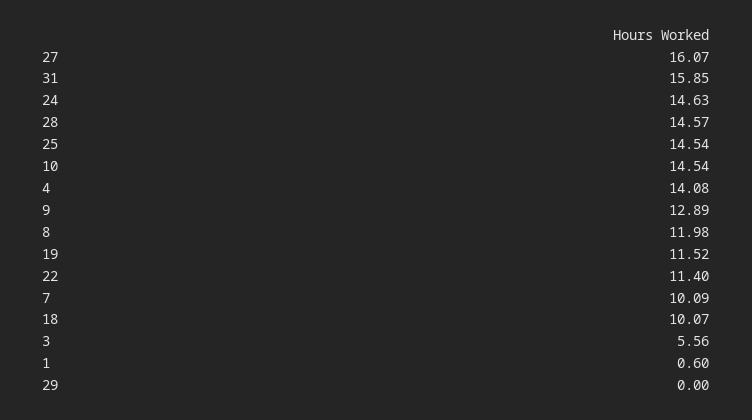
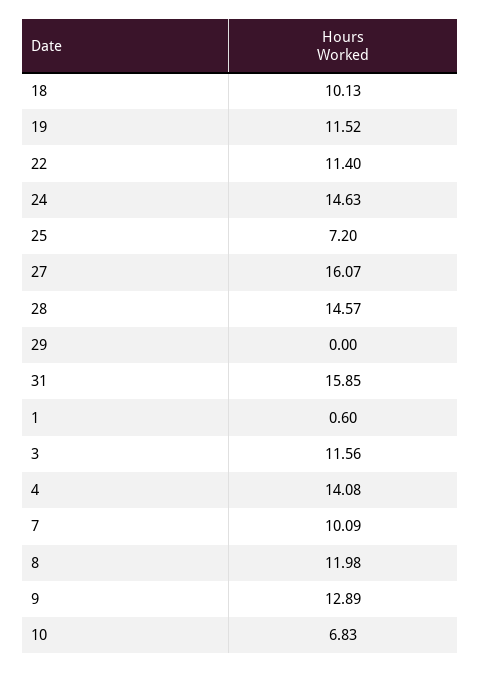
25: 14.54 -> 7.2
10: 14.54 -> 6.83
18: 10.07 -> 10.13
3: 5.56 -> 11.56

